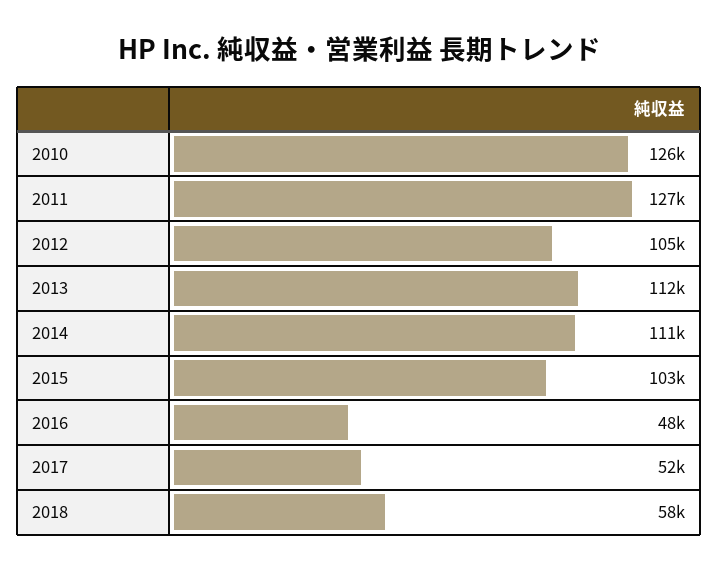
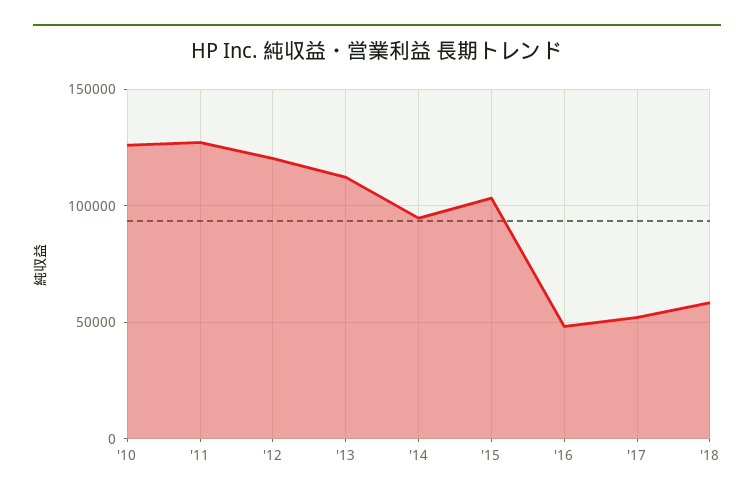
2012: 105000 -> 120000
2014: 111000 -> 95000

